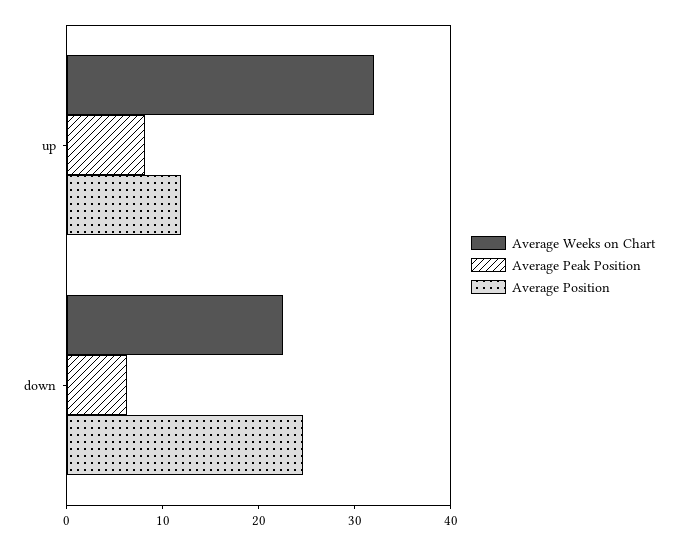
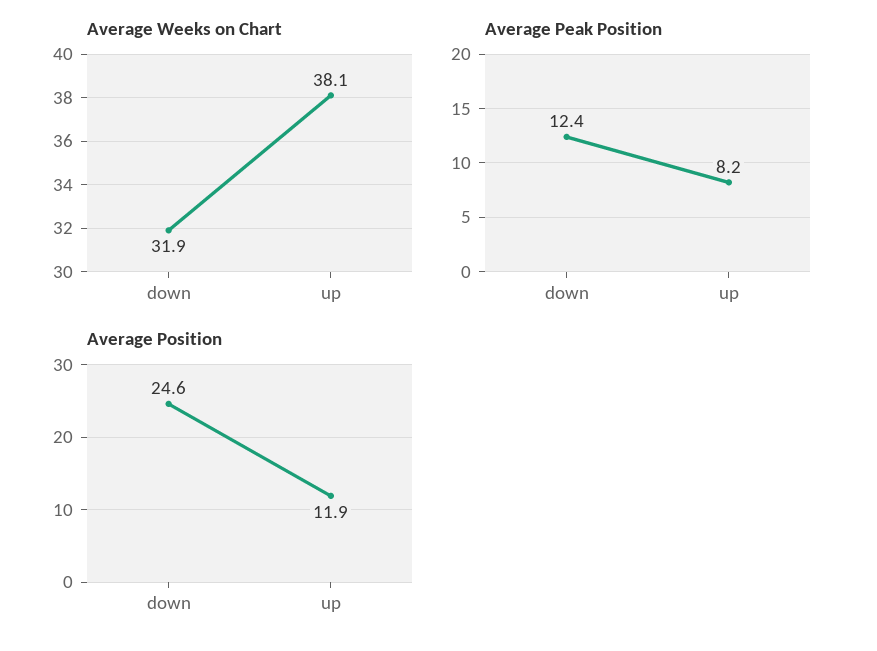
Average Weeks on Chart, up: 32 -> 38.1
Average Weeks on Chart, down: 22 -> 31.9
Average Peak Position, down: 6 -> 12.4

